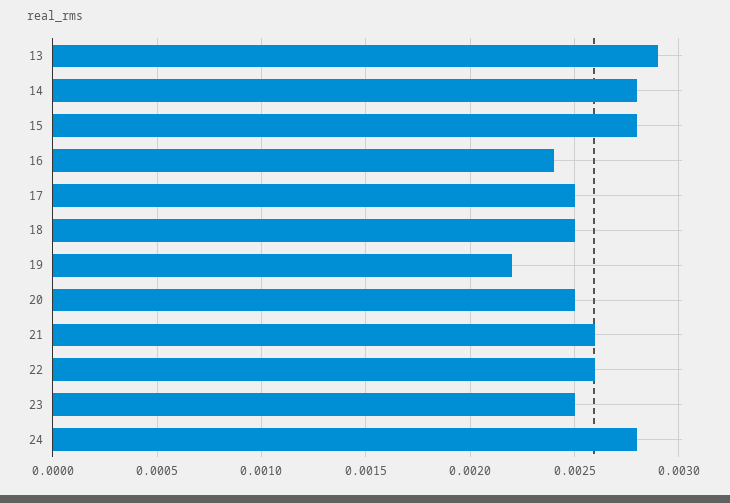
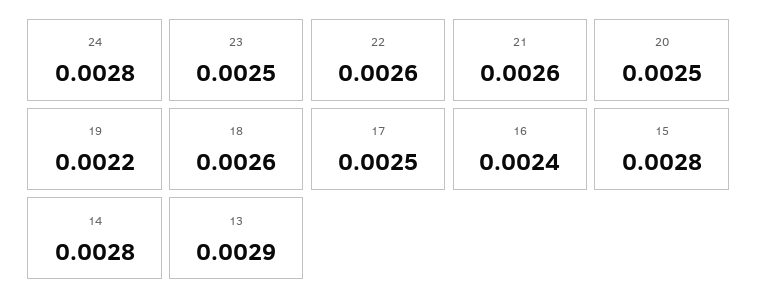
18: 0.0025 -> 0.0026

